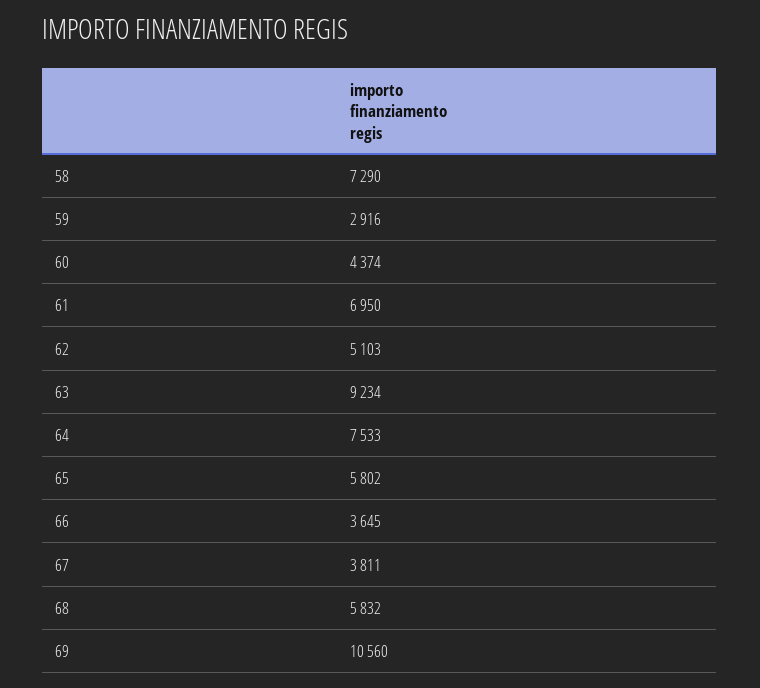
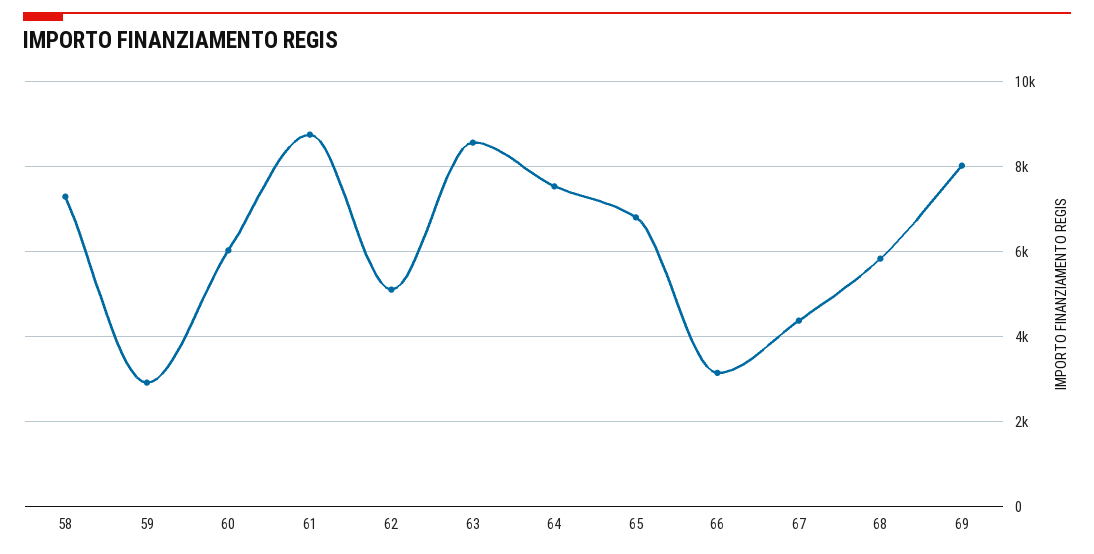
60: 4374 -> 6000
61: 6950 -> 8800
63: 9234 -> 8600
65: 5802 -> 6800
66: 3645 -> 3200
67: 3811 -> 4400
69: 10560 -> 8000

